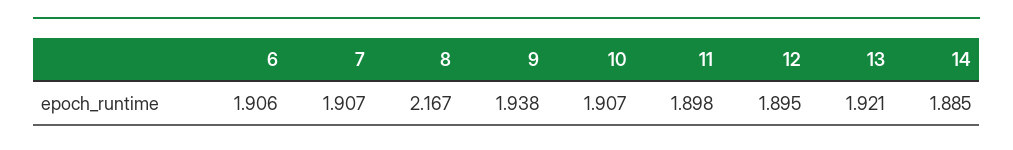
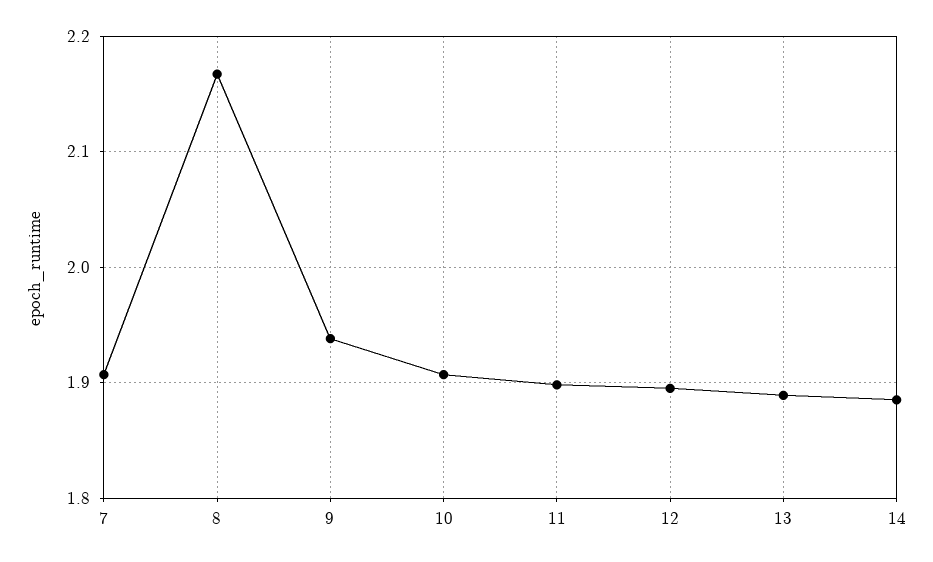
6: 1.906 -> none
13: 1.921 -> 1.89

